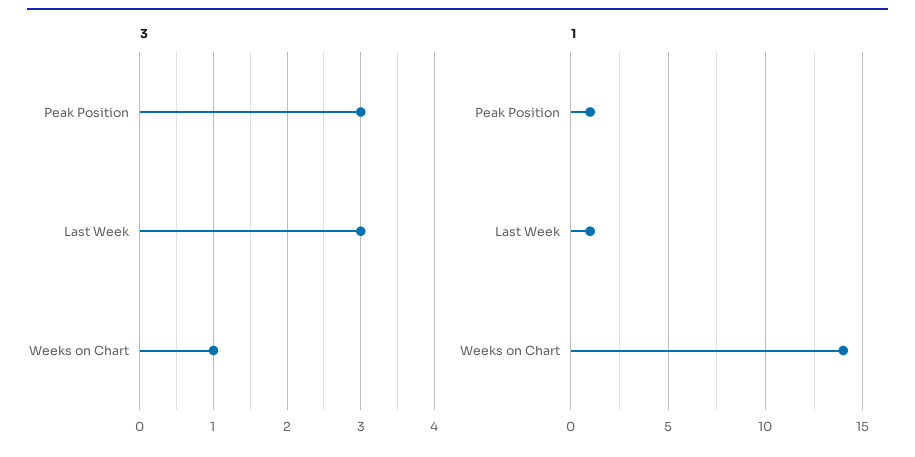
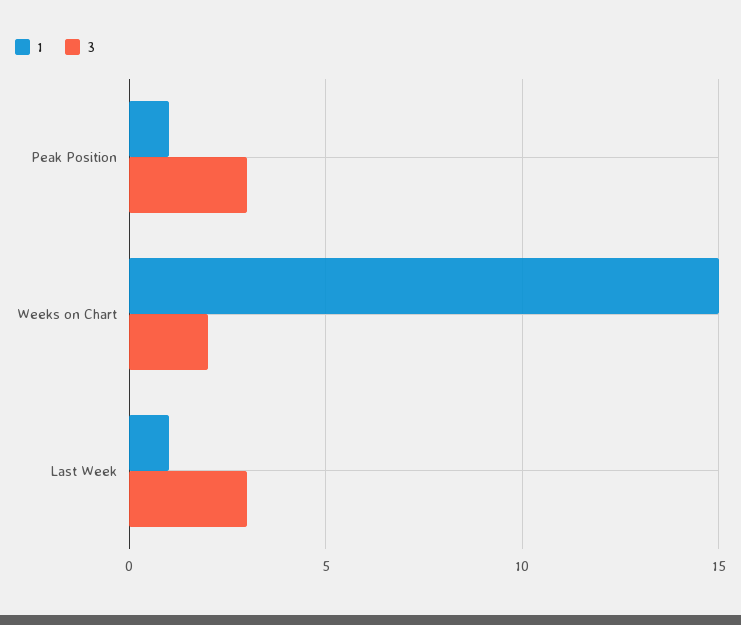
3, Weeks on Chart: 1 -> 2
1, Weeks on Chart: 14 -> 15

